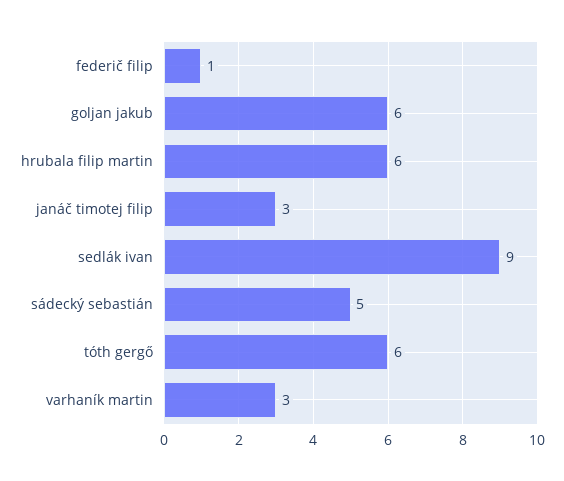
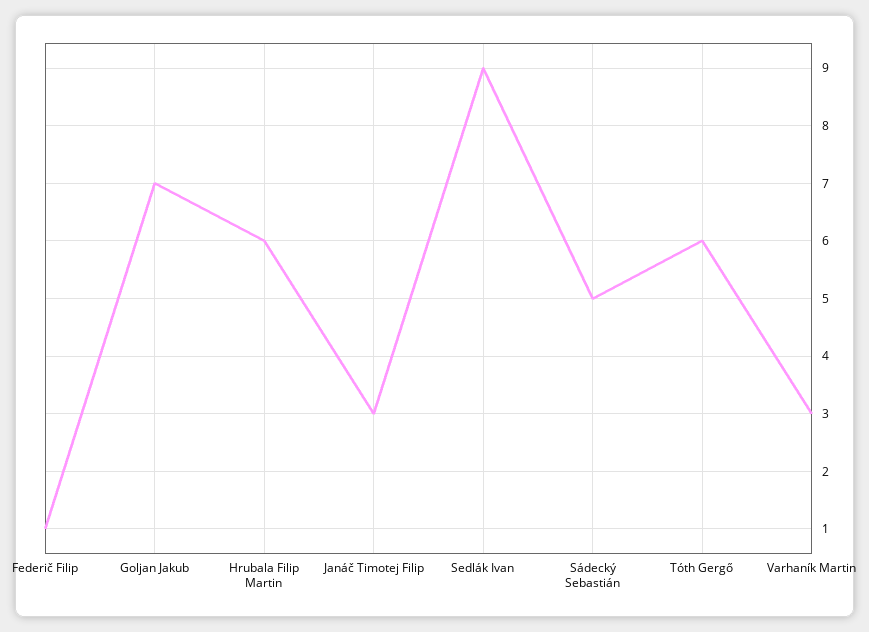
goljan jakub: 6 -> 7

